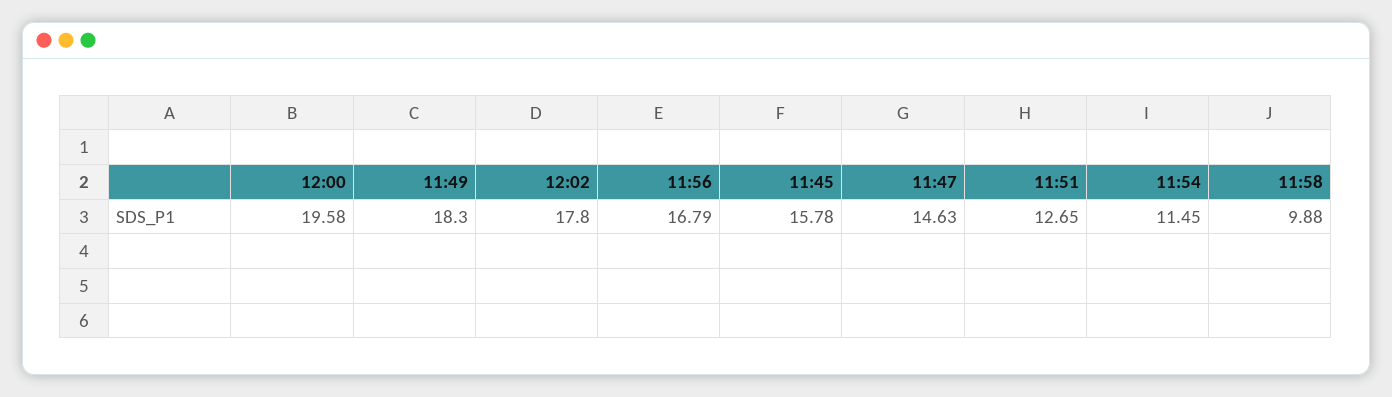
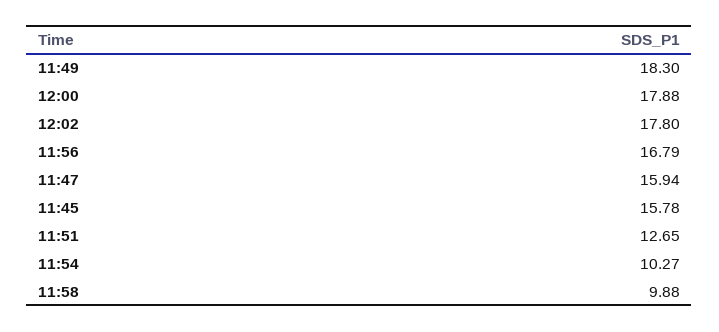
12:00: 19.58 -> 17.88
11:47: 14.63 -> 15.94
11:54: 11.45 -> 10.27

